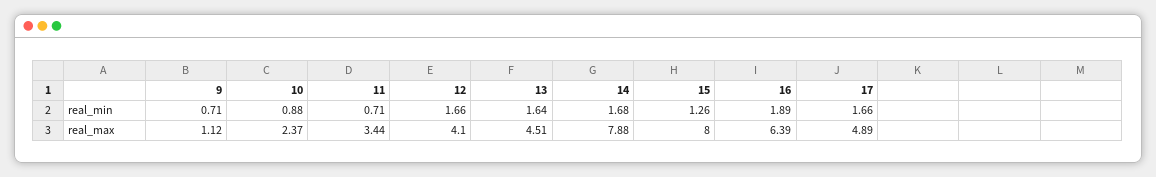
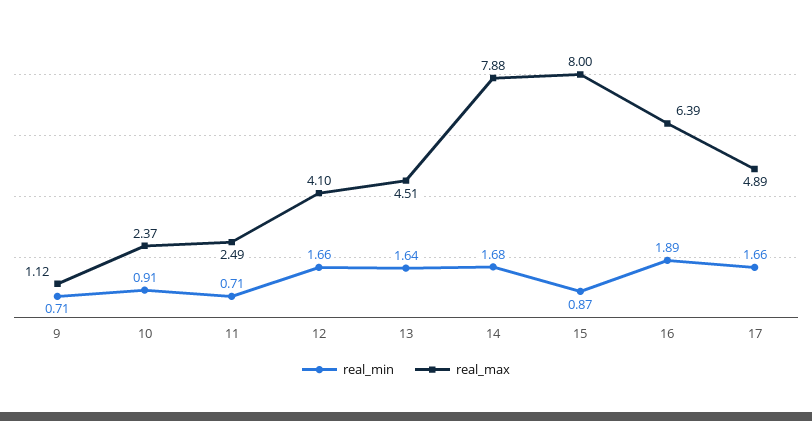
real_min, 10: 0.88 -> 0.91
real_min, 15: 1.26 -> 0.87
real_max, 11: 3.44 -> 2.49

